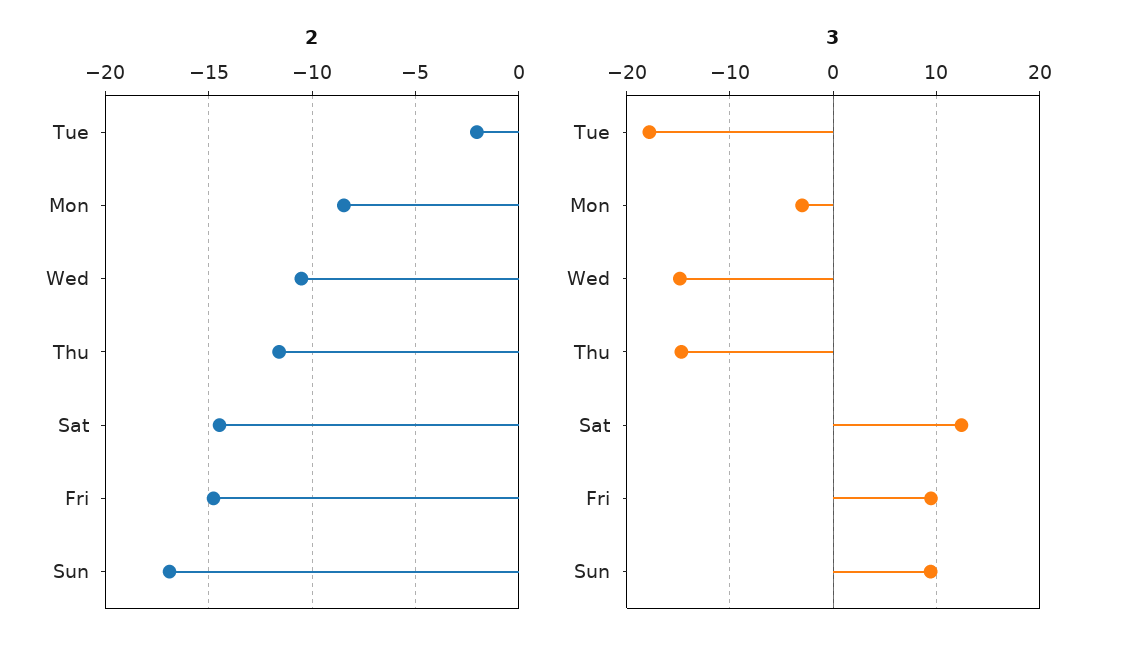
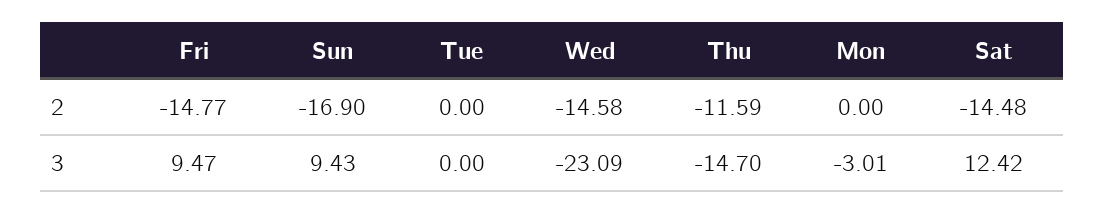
2, Tue: -2 -> 0
2, Mon: -8.5 -> 0
2, Wed: -10.5 -> -14.58
3, Tue: -18 -> 0
3, Wed: -15 -> -23.09

